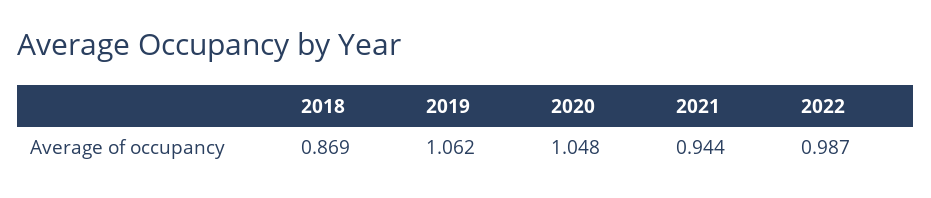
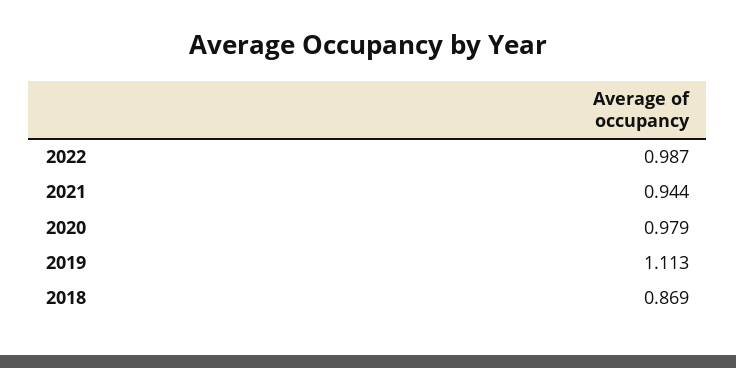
2019: 1.062 -> 1.113
2020: 1.048 -> 0.979

